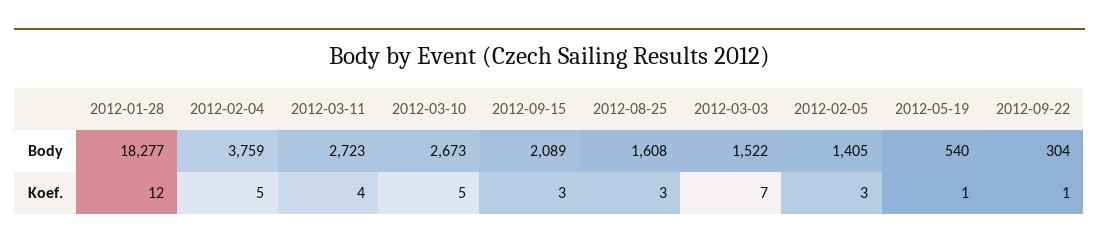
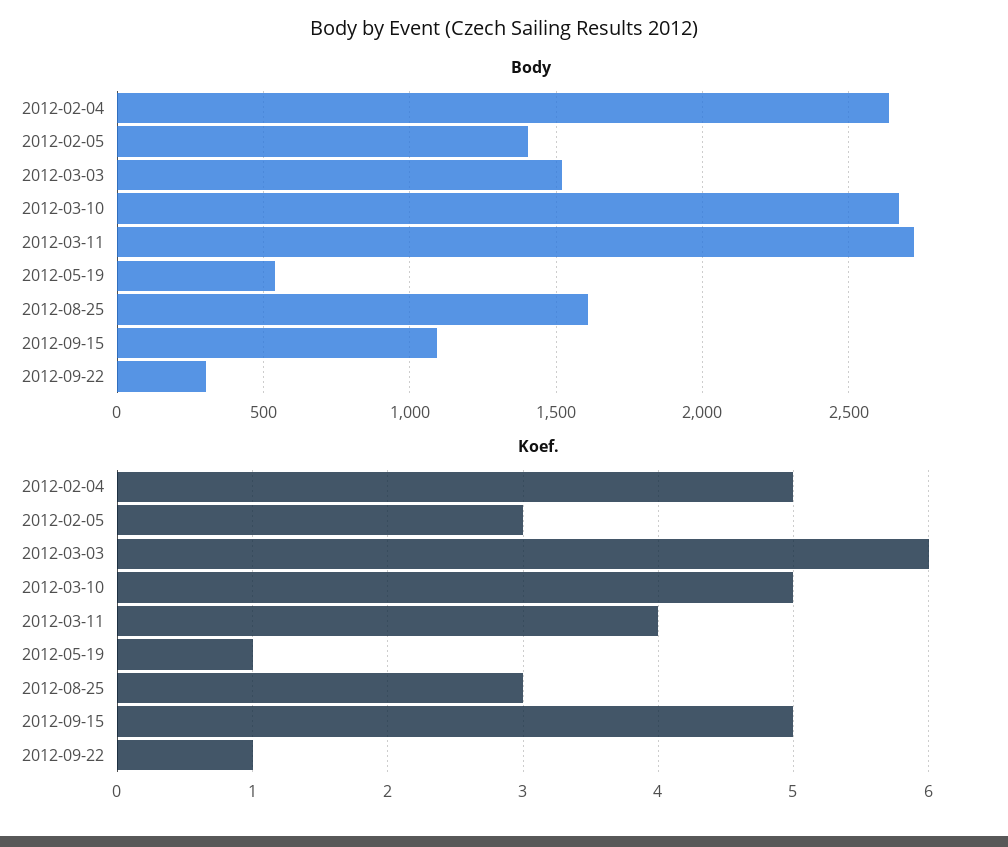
Body, 2012-01-28: 18277 -> none
Body, 2012-02-04: 3759 -> 2650
Body, 2012-09-15: 2089 -> 1100
Koef., 2012-01-28: 12 -> none
Koef., 2012-09-15: 3 -> 5
Koef., 2012-03-03: 7 -> 6

